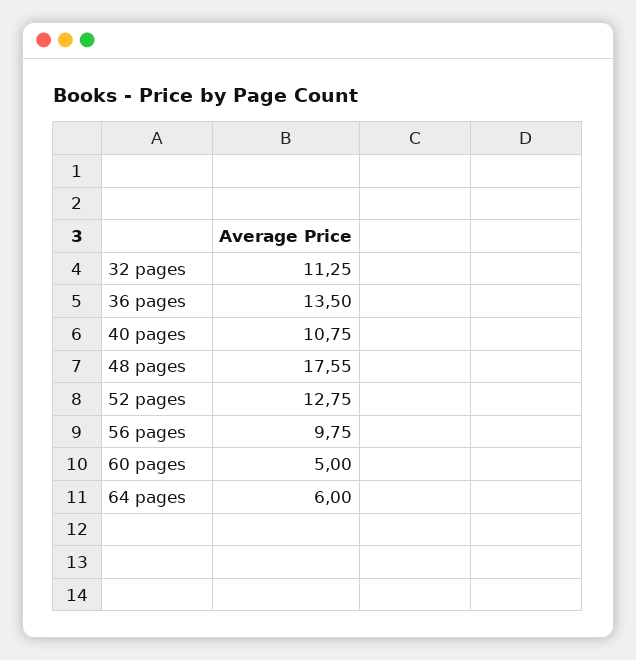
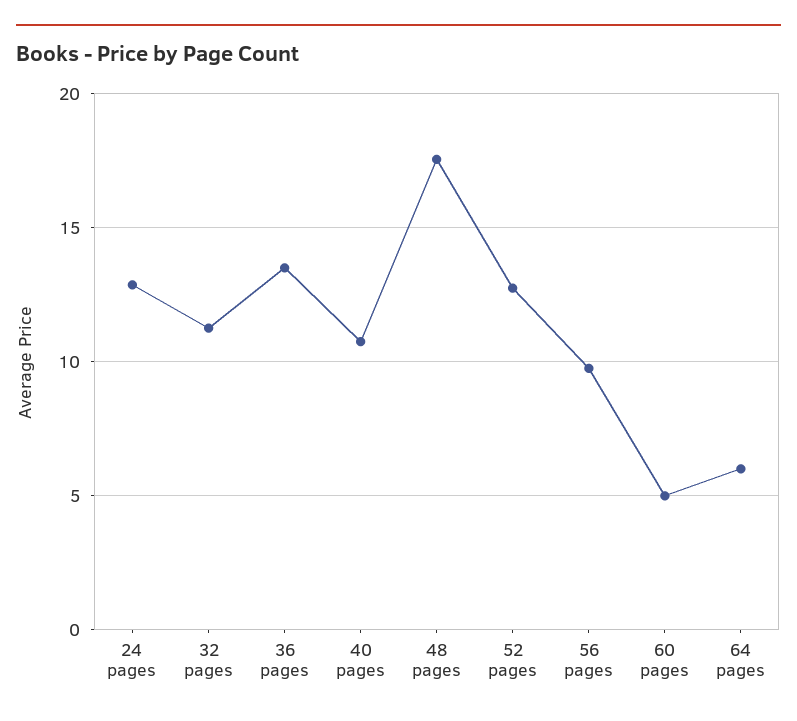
24 pages: none -> 13

